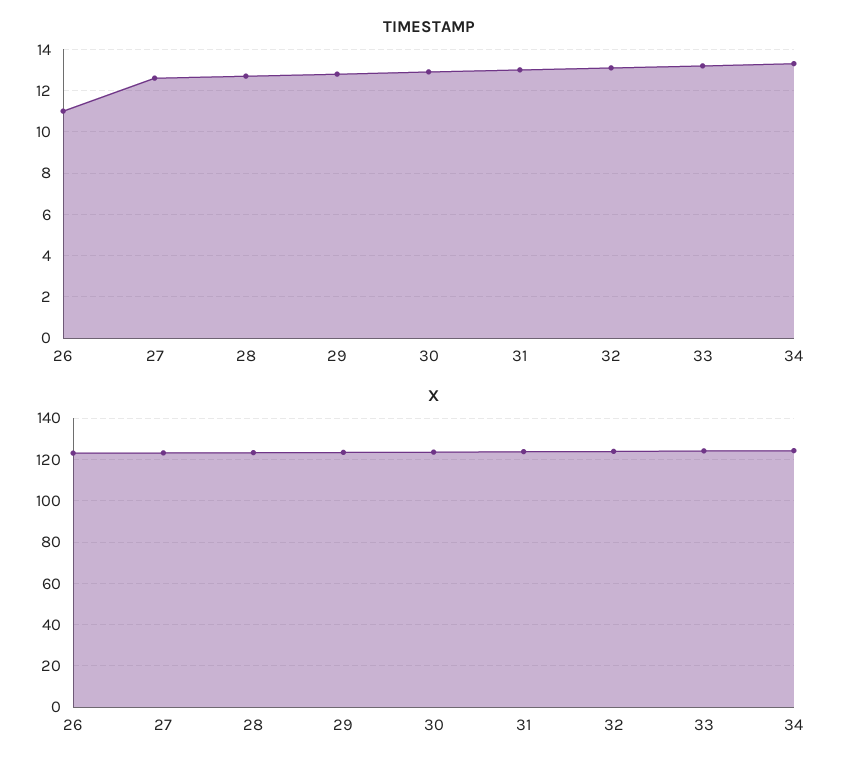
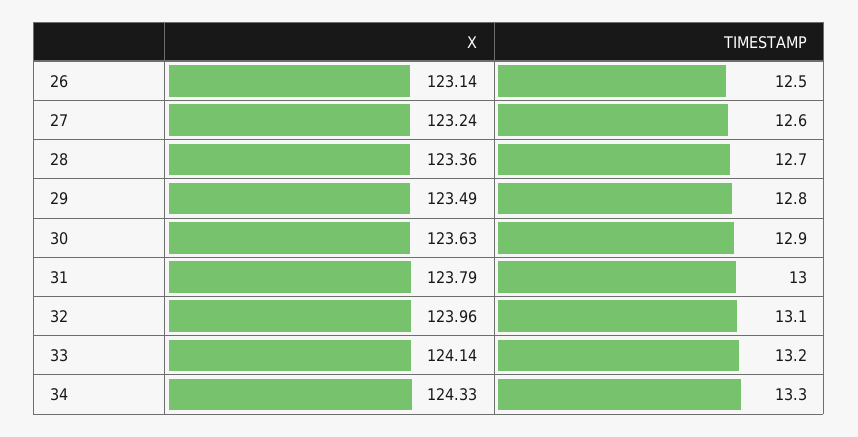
TIMESTAMP, 26: 11 -> 12.5

